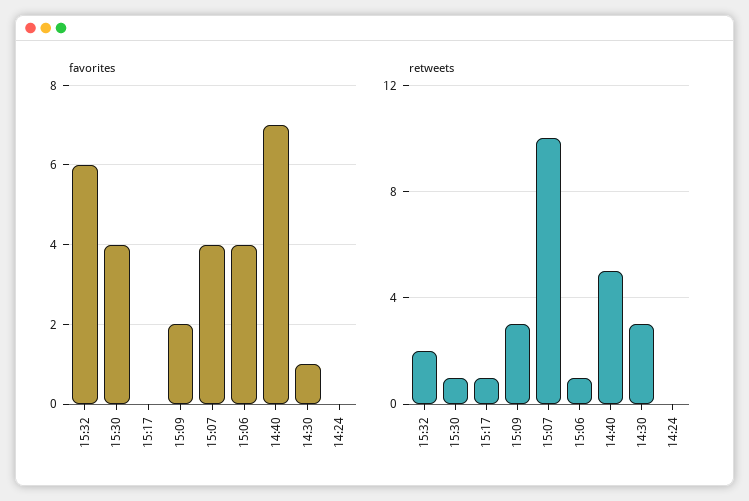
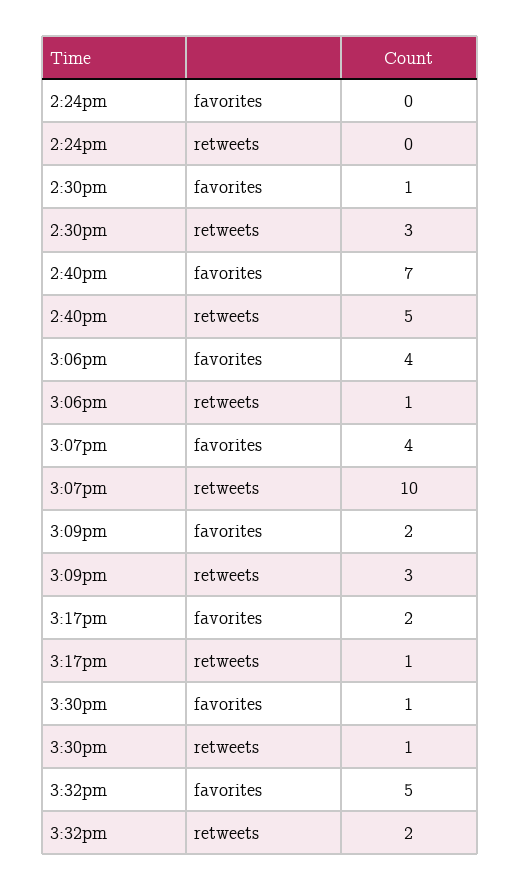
favorites, 15:32: 6 -> 5
favorites, 15:30: 4 -> 1
favorites, 15:17: 0 -> 2

